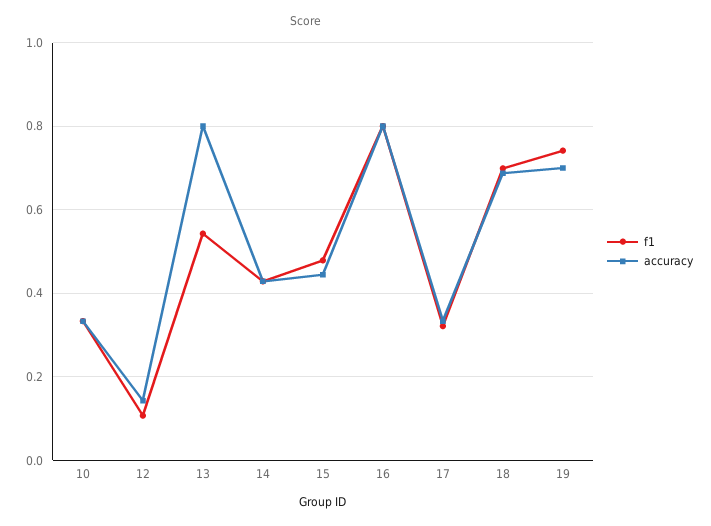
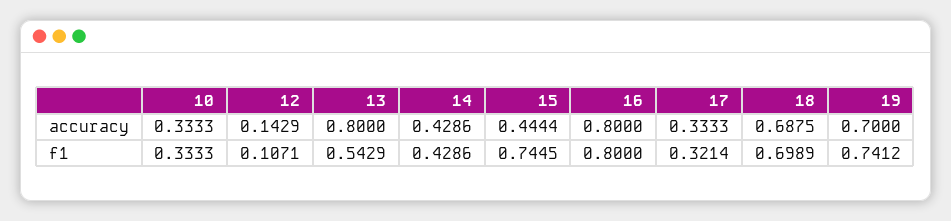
f1, 15: 0.48 -> 0.7445

